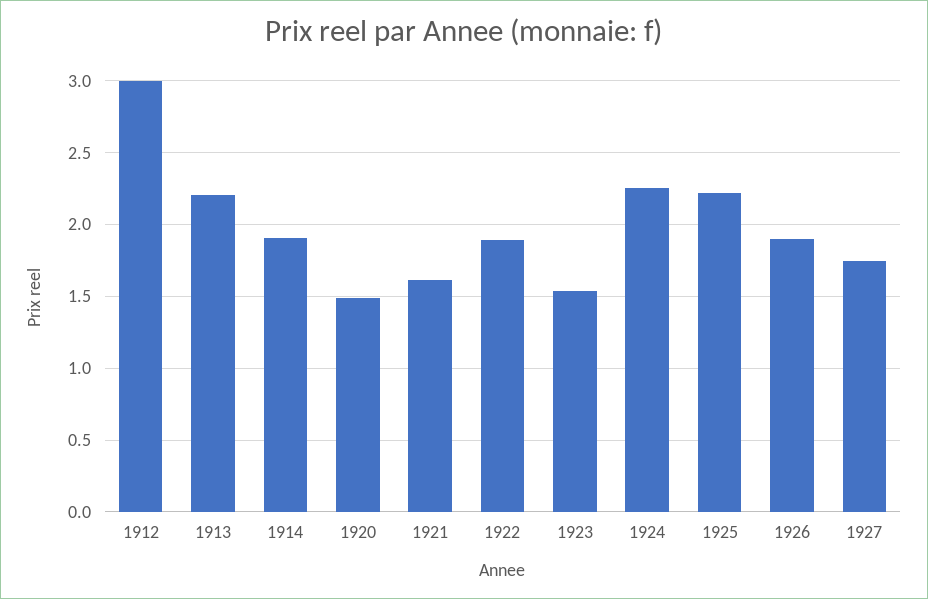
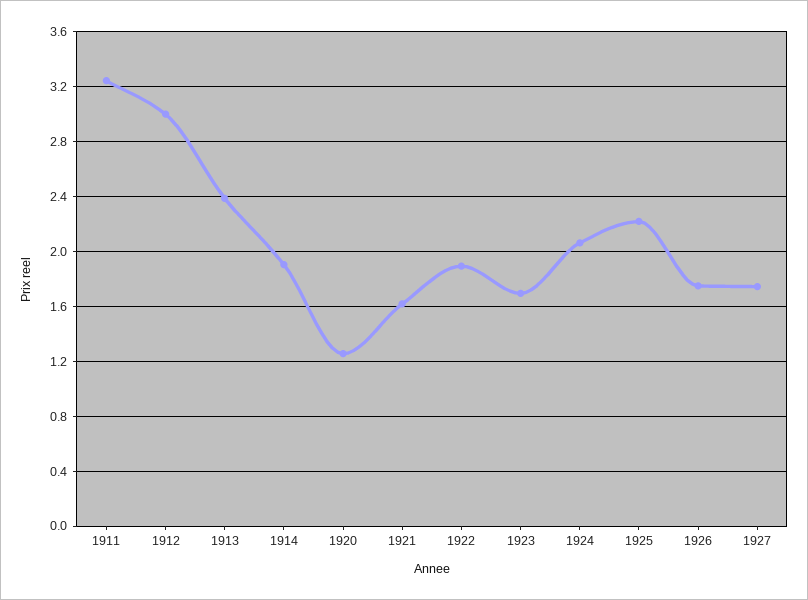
1913: 2.2 -> 2.4
1920: 1.5 -> 1.25
1923: 1.55 -> 1.7
1924: 2.25 -> 2.05
1926: 1.9 -> 1.75
1911: none -> 3.25

